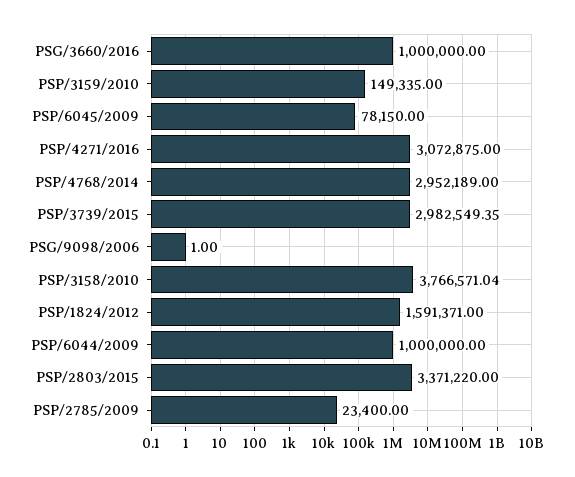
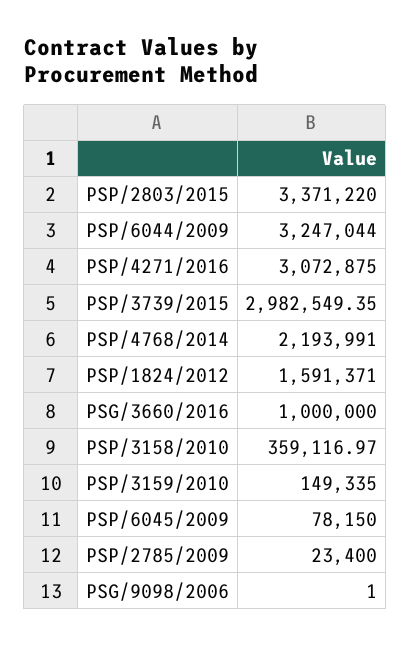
PSP/4768/2014: 2952189 -> 2193991
PSP/3158/2010: 3766571.04 -> 359116.97
PSP/6044/2009: 1000000 -> 3247044

